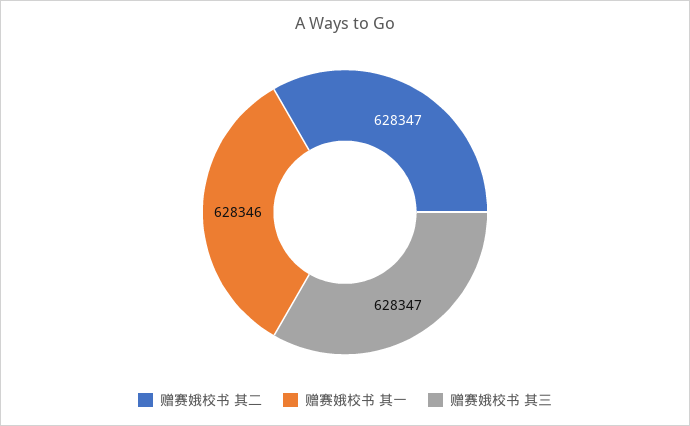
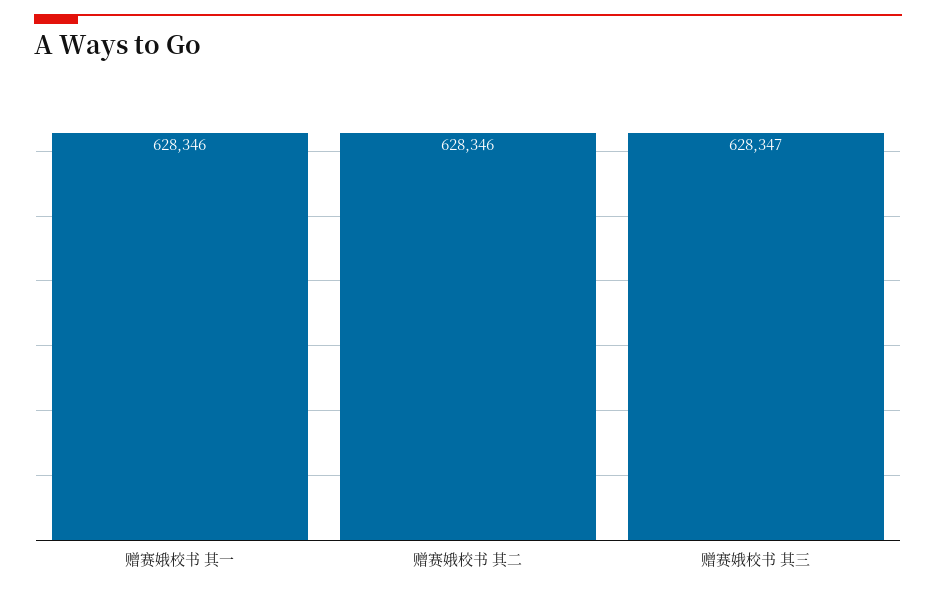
赠赛娥校书 其二: 628347 -> 628346

